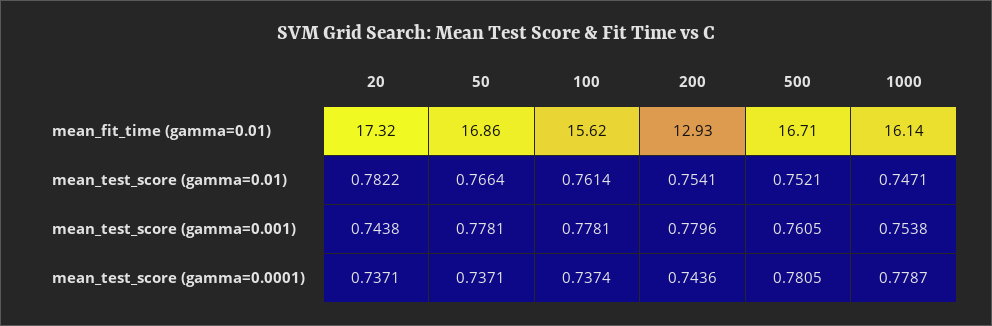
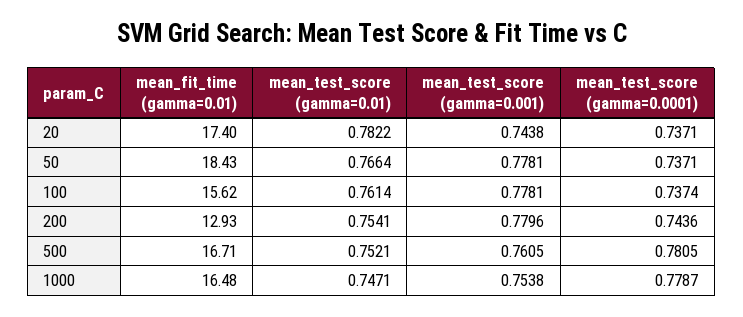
20, mean_fit_time (gamma=0.01): 17.32 -> 17.4
50, mean_fit_time (gamma=0.01): 16.86 -> 18.43
1000, mean_fit_time (gamma=0.01): 16.14 -> 16.48

